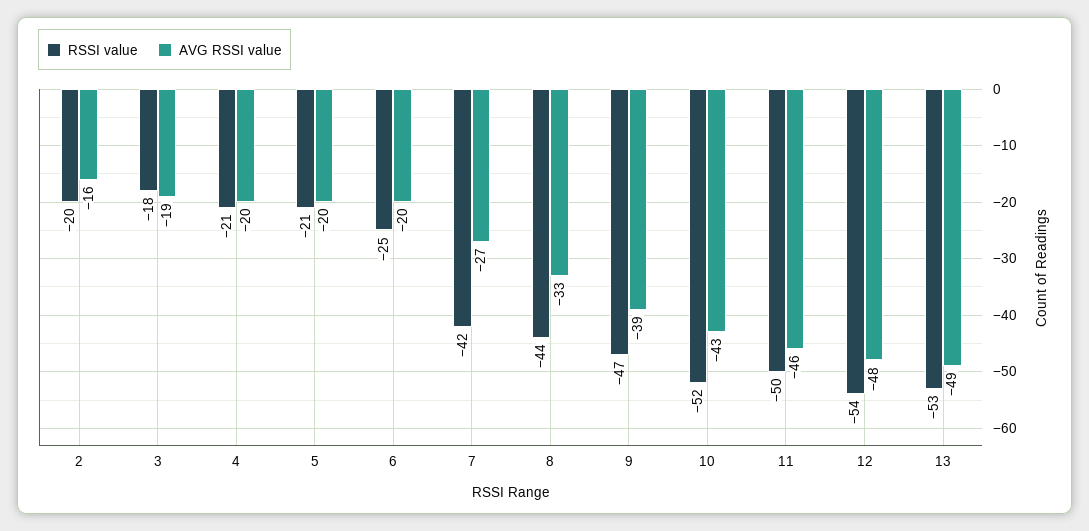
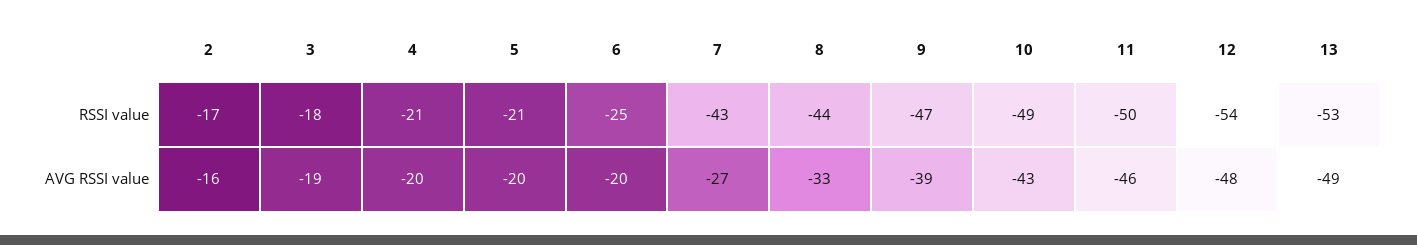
RSSI value, 2: -20 -> -17
RSSI value, 7: -42 -> -43
RSSI value, 10: -52 -> -49

